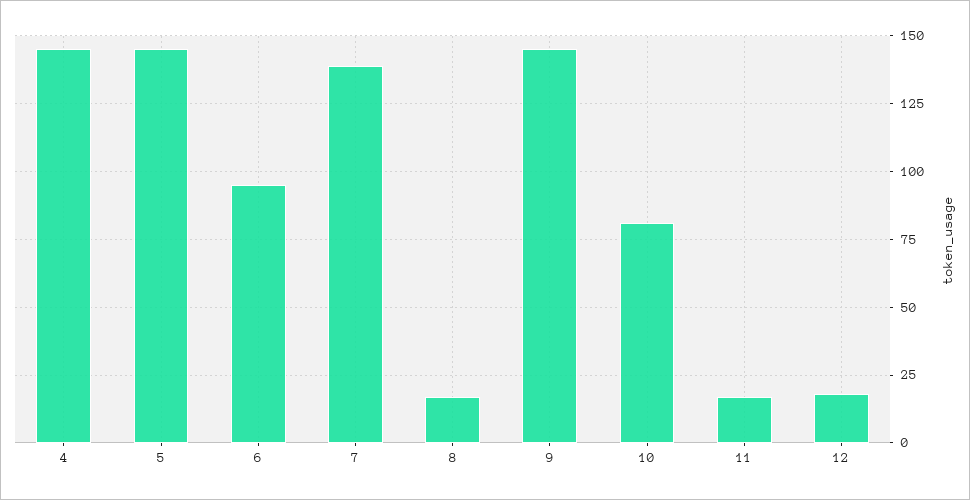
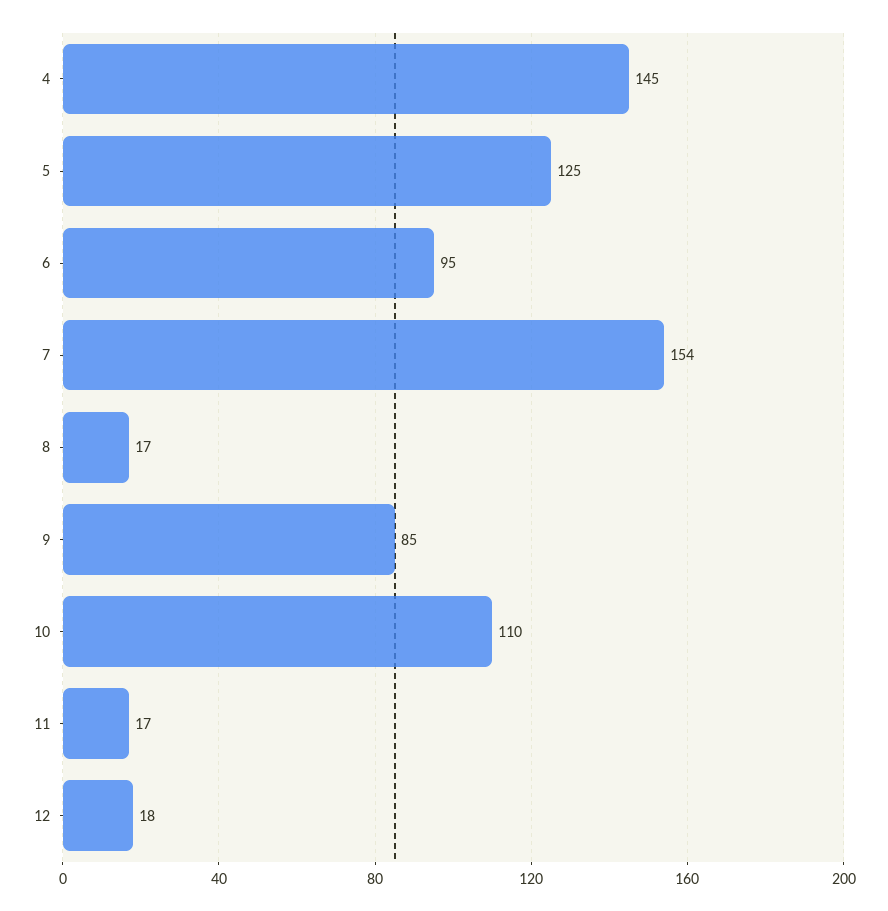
5: 145 -> 125
7: 140 -> 154
9: 145 -> 85
10: 80 -> 110

